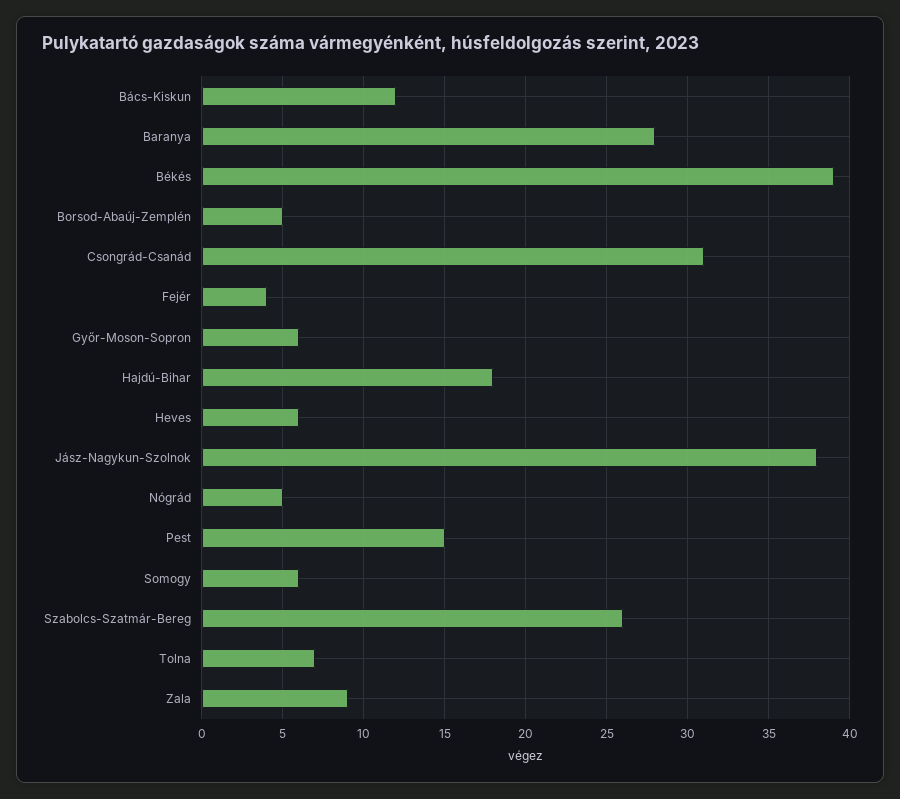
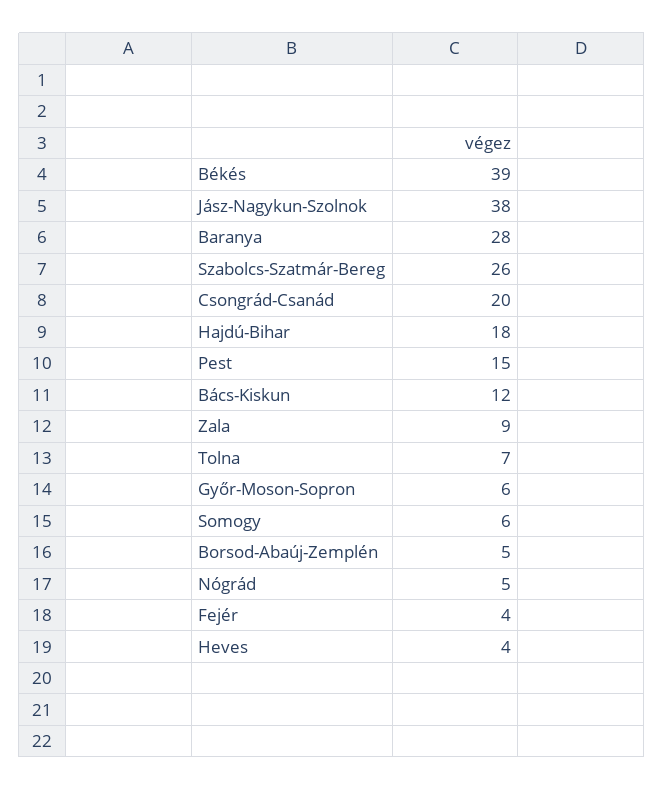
Csongrád-Csanád: 31 -> 20
Heves: 6 -> 4

